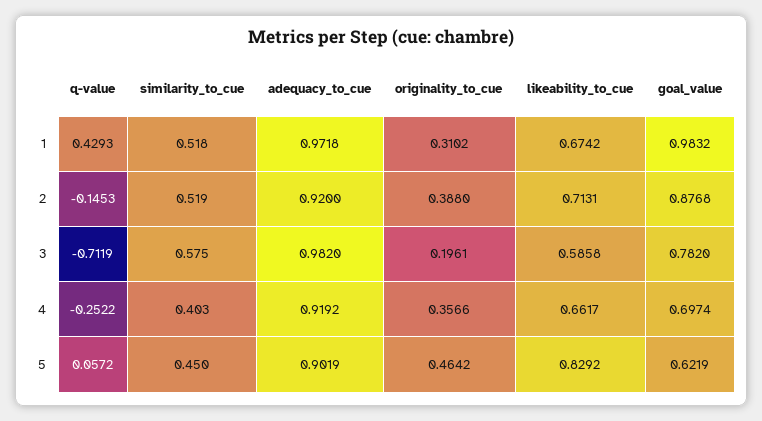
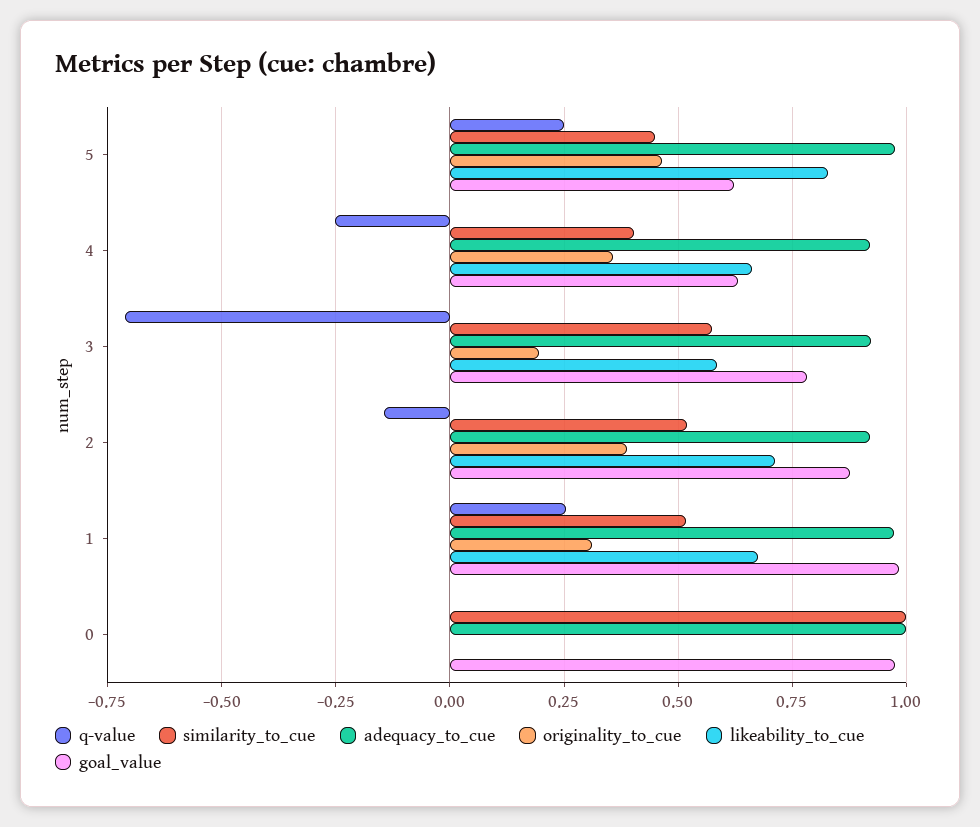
q-value, 1: 0.4293 -> 0.25
adequacy_to_cue, 3: 0.982 -> 0.925
goal_value, 4: 0.6974 -> 0.625
q-value, 5: 0.0572 -> 0.25
adequacy_to_cue, 5: 0.9019 -> 0.975
q-value, 0: none -> 0
similarity_to_cue, 0: none -> 1
adequacy_to_cue, 0: none -> 1
originality_to_cue, 0: none -> 0
likeability_to_cue, 0: none -> 0
goal_value, 0: none -> 0.975

